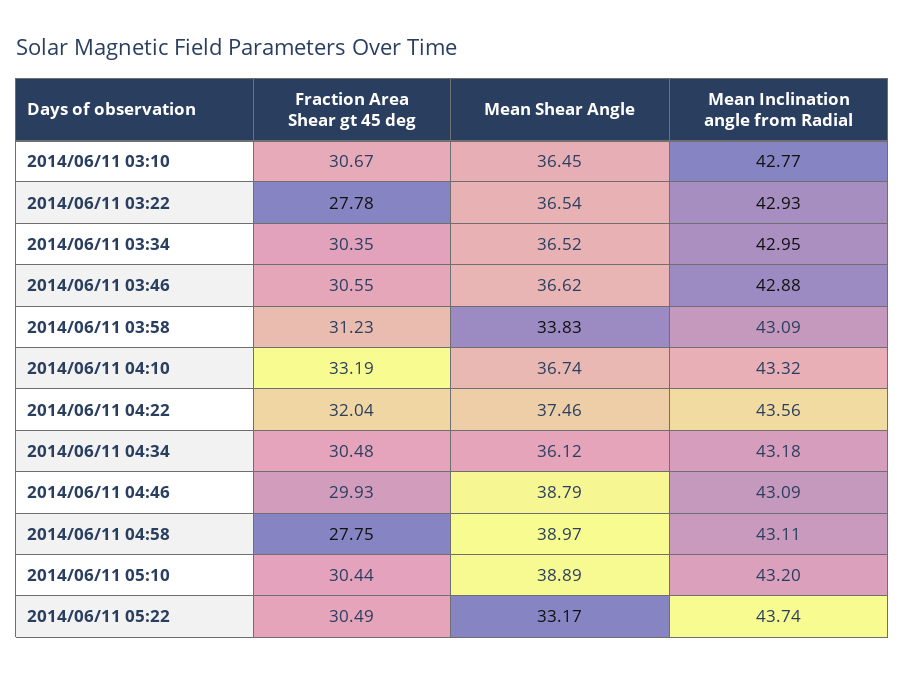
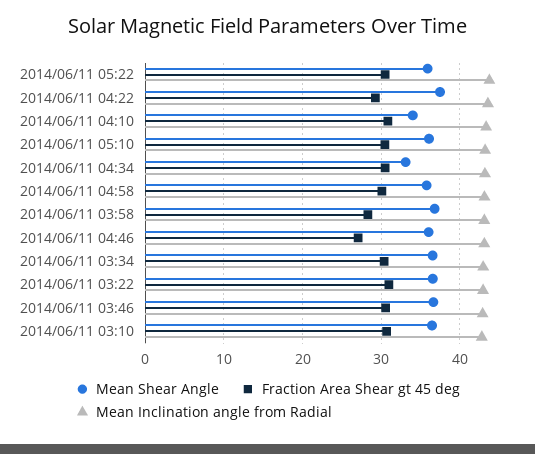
Fraction Area Shear gt 45 deg, 2014/06/11 03:22: 27.78 -> 31
Fraction Area Shear gt 45 deg, 2014/06/11 03:58: 31.23 -> 28
Mean Shear Angle, 2014/06/11 03:58: 33.83 -> 37
Fraction Area Shear gt 45 deg, 2014/06/11 04:10: 33.19 -> 31
Mean Shear Angle, 2014/06/11 04:10: 36.74 -> 34
Fraction Area Shear gt 45 deg, 2014/06/11 04:22: 32.04 -> 29
Mean Shear Angle, 2014/06/11 04:34: 36.12 -> 33
Fraction Area Shear gt 45 deg, 2014/06/11 04:46: 29.93 -> 27
Mean Shear Angle, 2014/06/11 04:46: 38.79 -> 36
Fraction Area Shear gt 45 deg, 2014/06/11 04:58: 27.75 -> 30
Mean Shear Angle, 2014/06/11 04:58: 38.97 -> 36
Mean Shear Angle, 2014/06/11 05:10: 38.89 -> 36
Mean Shear Angle, 2014/06/11 05:22: 33.17 -> 36

